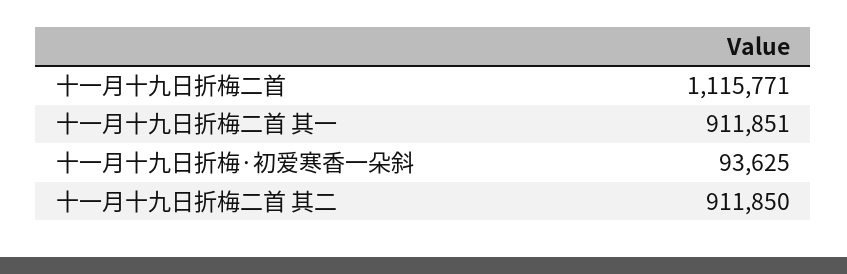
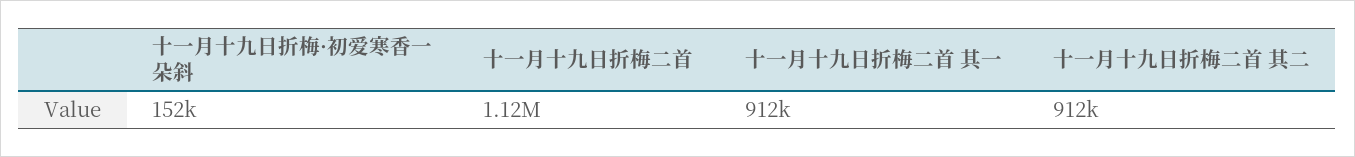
十一月十九日折梅·初爱寒香一朵斜: 93625 -> 152000

